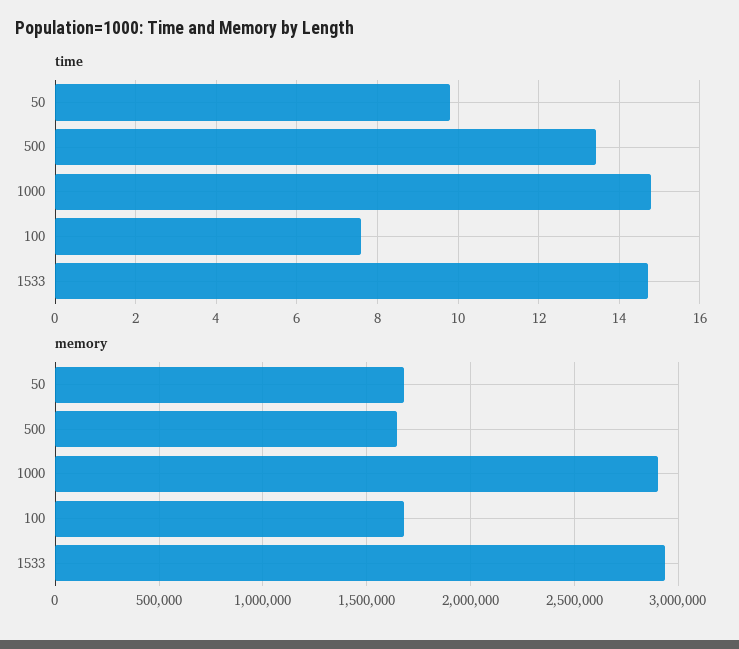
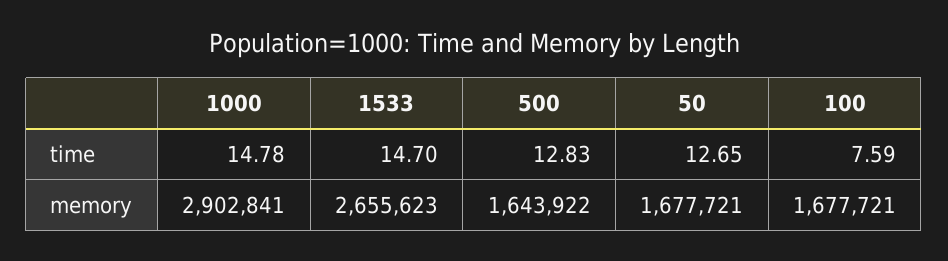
time, 50: 9.8 -> 12.65
time, 500: 13.4 -> 12.83
memory, 1533: 2950000 -> 2655623

